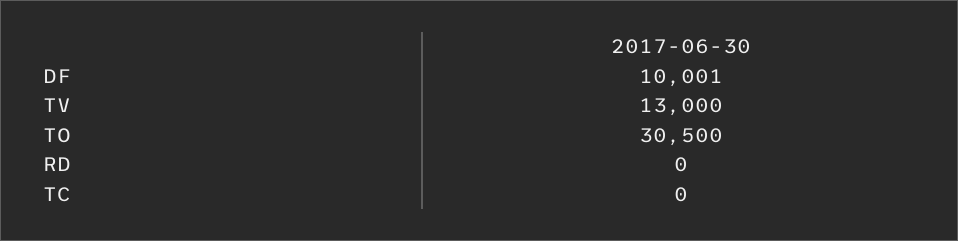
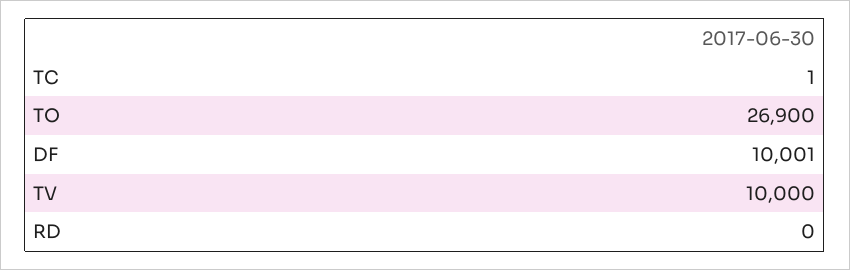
TV: 13000 -> 10000
TO: 30500 -> 26900
TC: 0 -> 1

